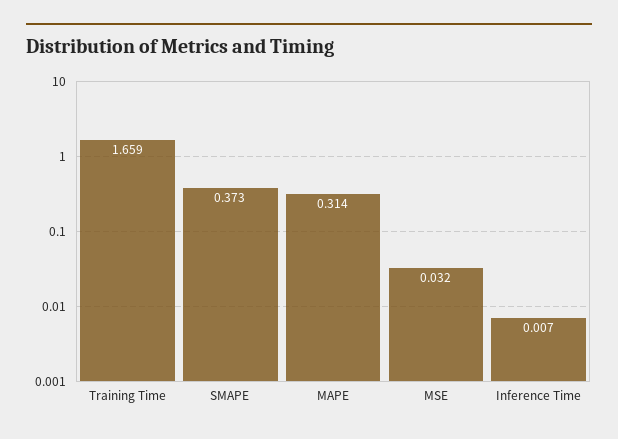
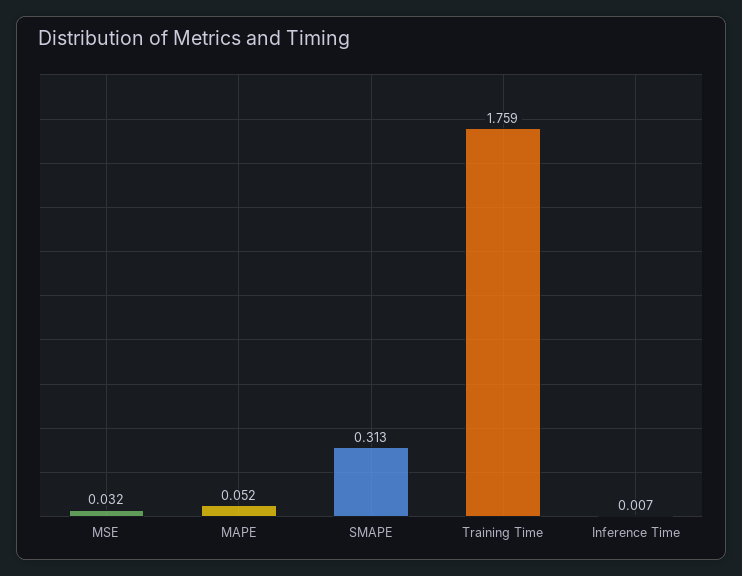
Training Time: 1.659 -> 1.759
SMAPE: 0.373 -> 0.313
MAPE: 0.314 -> 0.052

